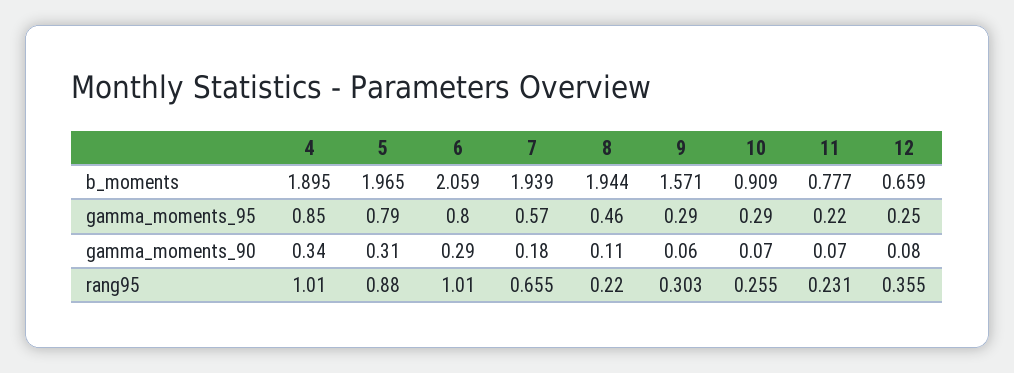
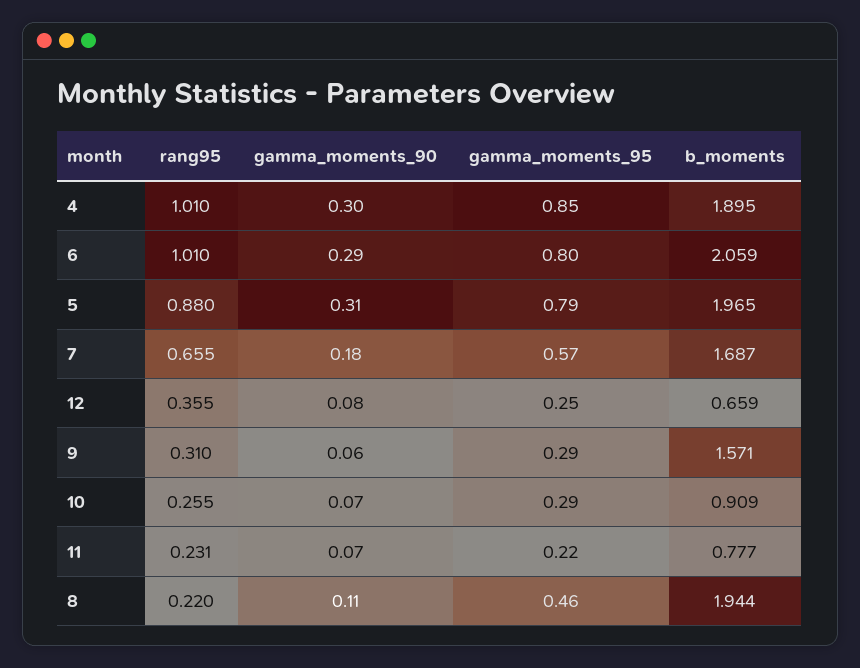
7, b_moments: 1.939 -> 1.687
4, gamma_moments_90: 0.34 -> 0.3
9, rang95: 0.303 -> 0.31

